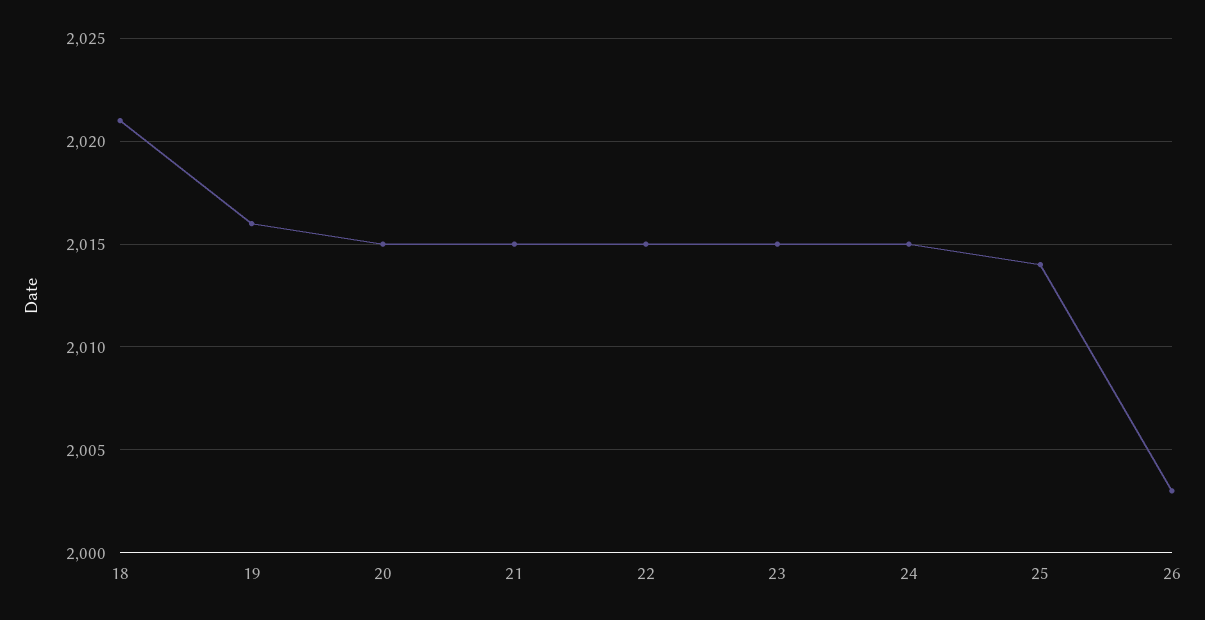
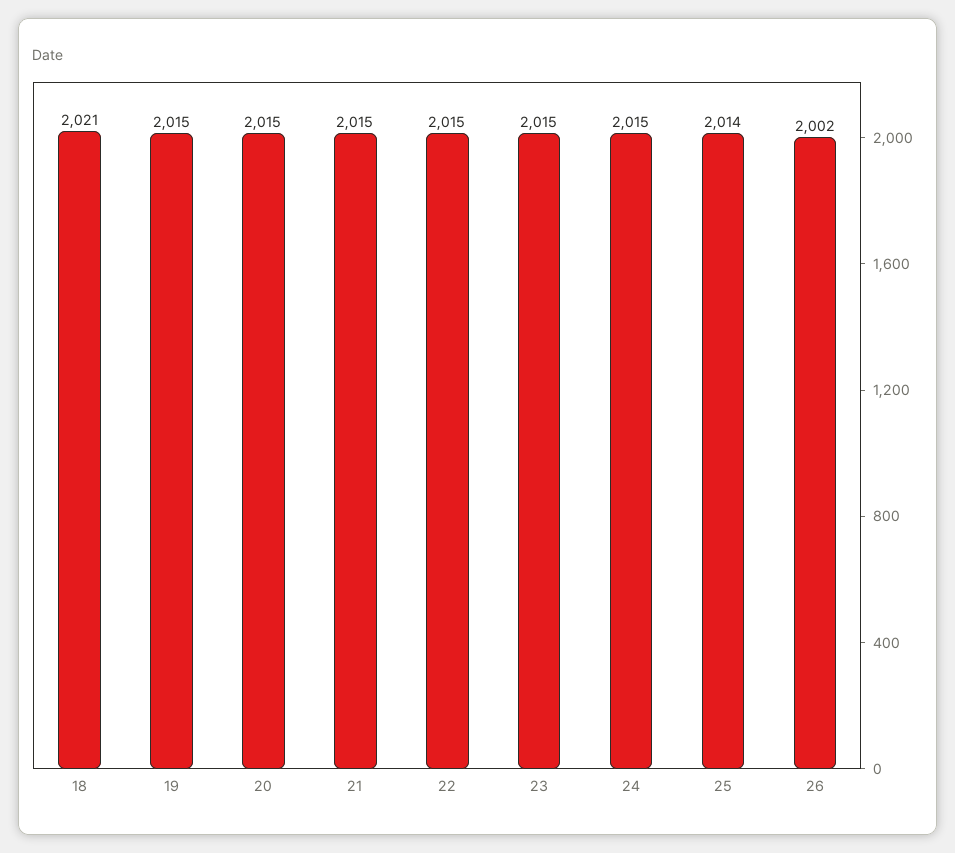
19: 2016 -> 2015
26: 2003 -> 2002

